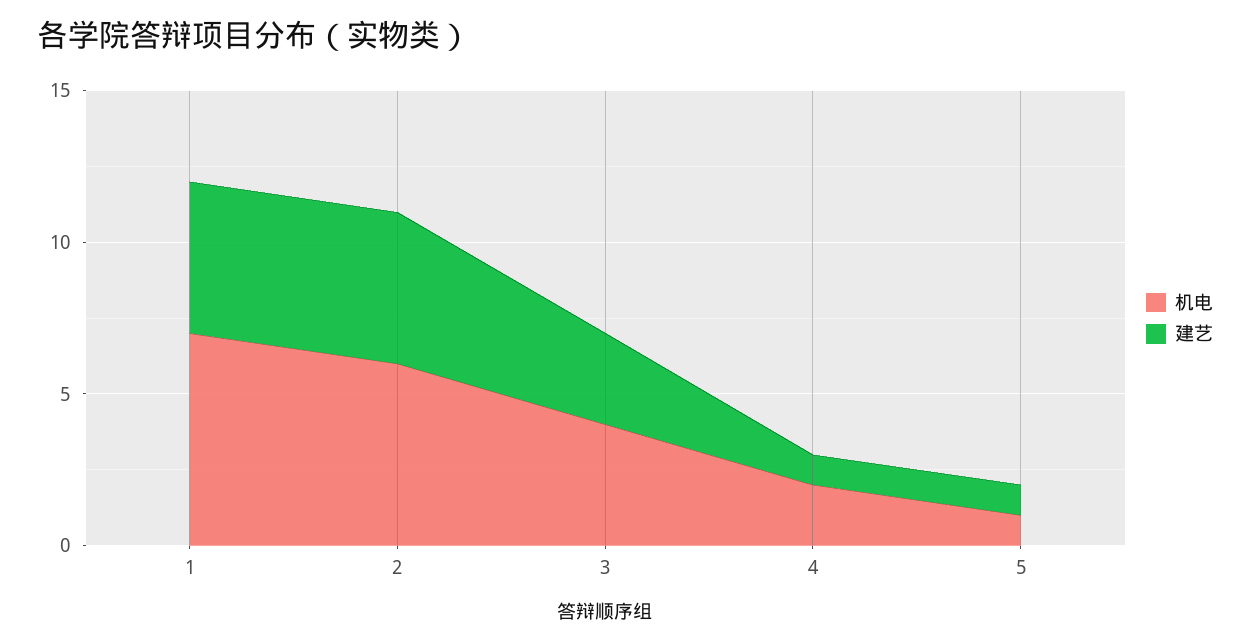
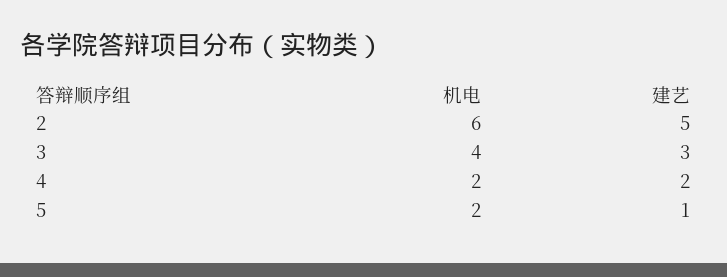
机电, 1: 7 -> none
建艺, 1: 5 -> none
建艺, 4: 1 -> 2
机电, 5: 1 -> 2

